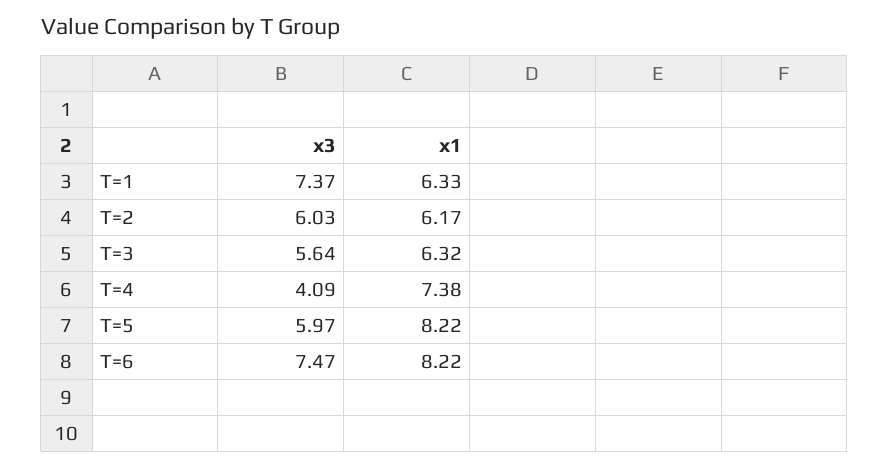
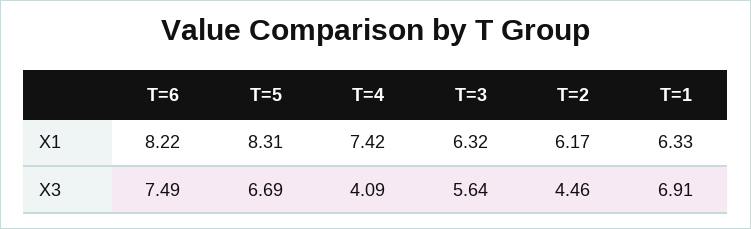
x3, T=1: 7.37 -> 6.91
x3, T=2: 6.03 -> 4.46
x1, T=4: 7.38 -> 7.42
x3, T=5: 5.97 -> 6.69
x1, T=5: 8.22 -> 8.31
x3, T=6: 7.47 -> 7.49

